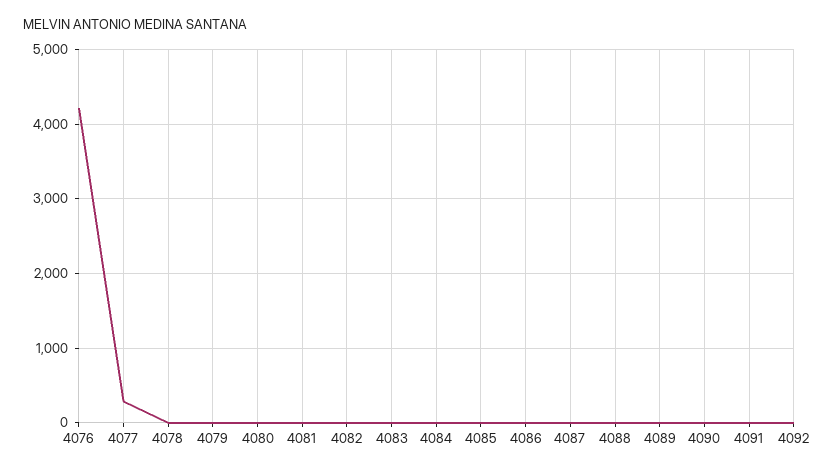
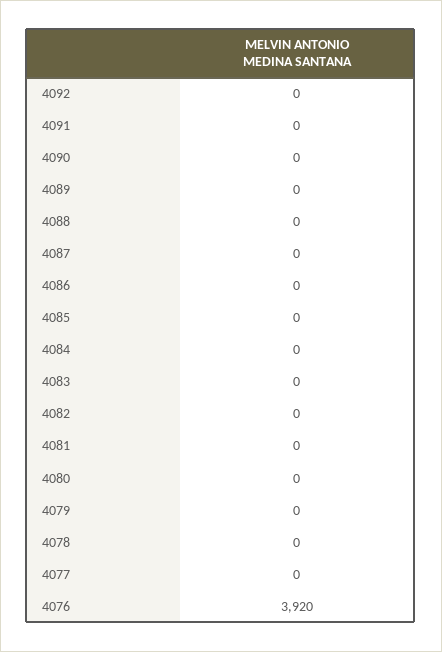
4076: 4200 -> 3920
4077: 300 -> 0

